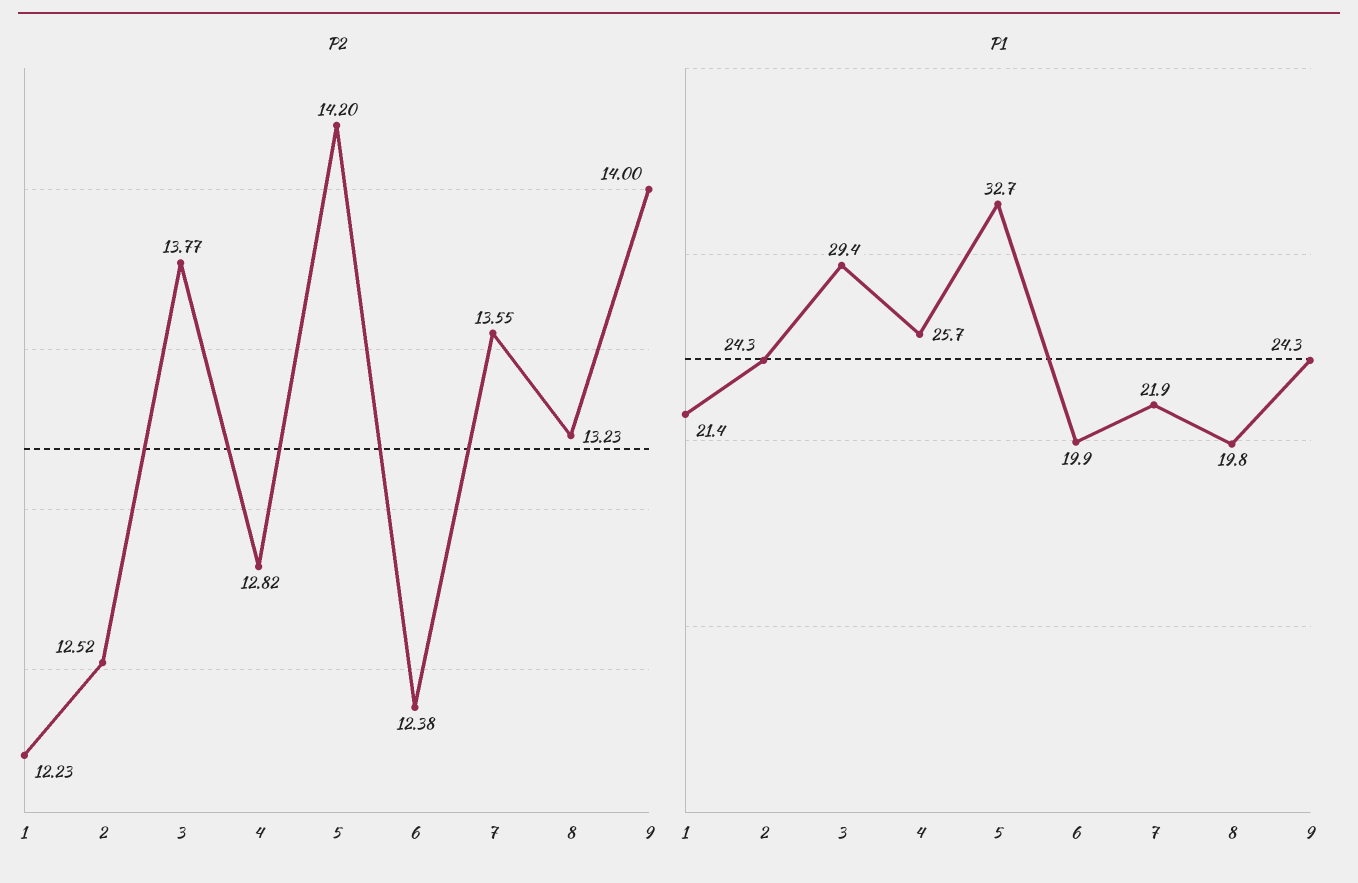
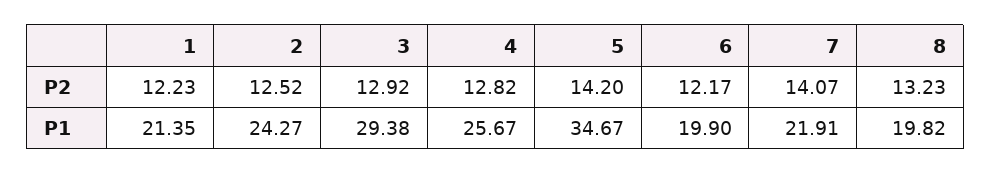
P2, 3: 13.77 -> 12.92
P2, 6: 12.38 -> 12.17
P2, 7: 13.55 -> 14.07
P2, 9: 14 -> none
P1, 5: 32.7 -> 34.67
P1, 9: 24.3 -> none

